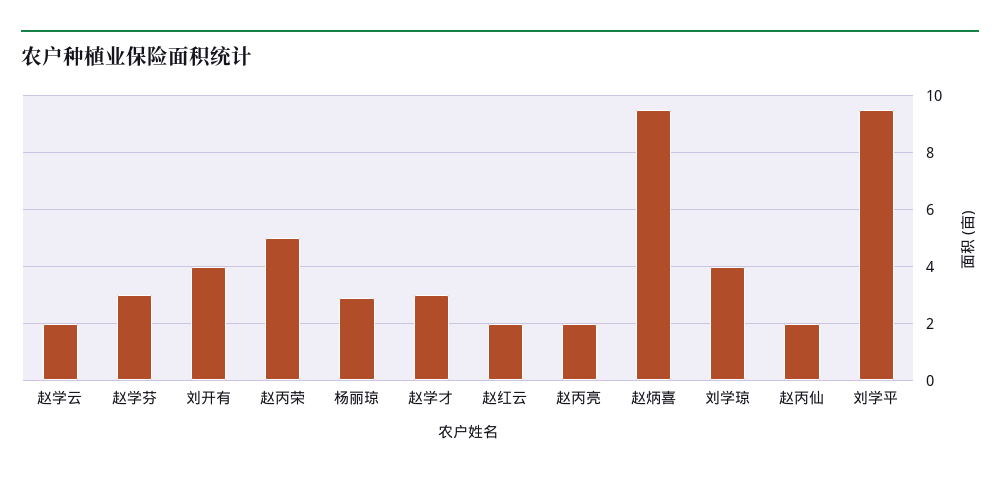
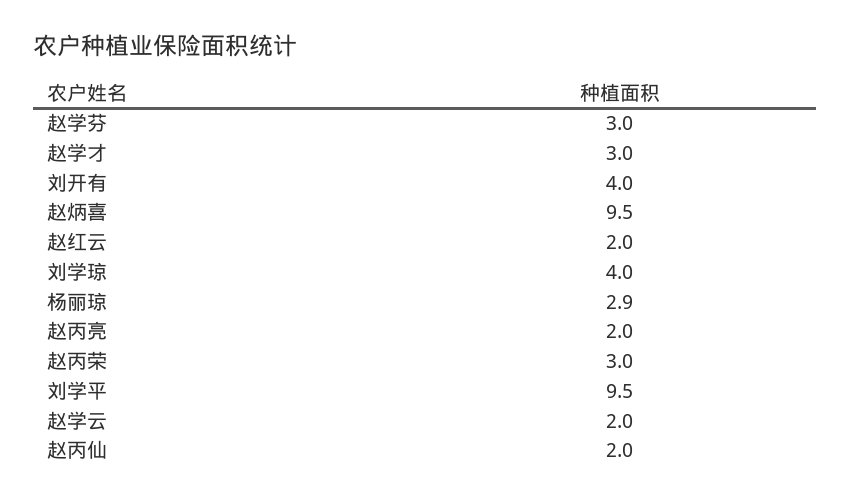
赵丙荣: 5 -> 3

